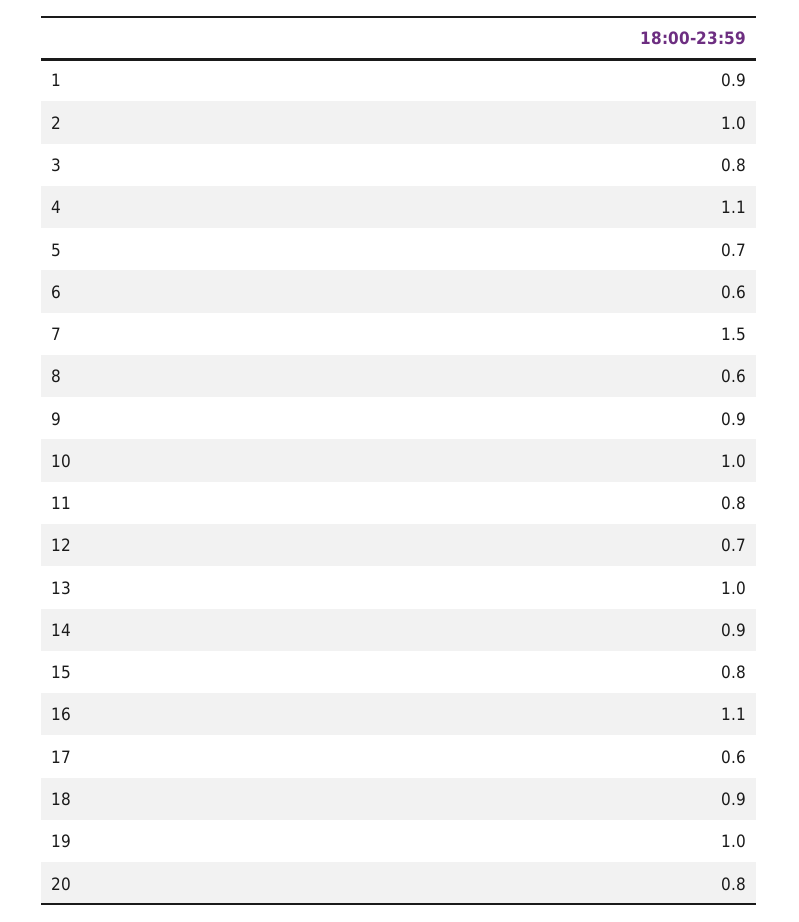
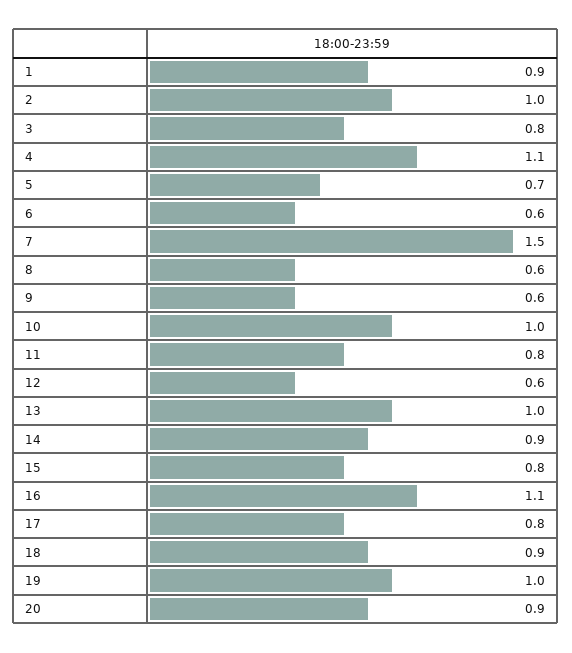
9: 0.9 -> 0.6
12: 0.7 -> 0.6
17: 0.6 -> 0.8
20: 0.8 -> 0.9

